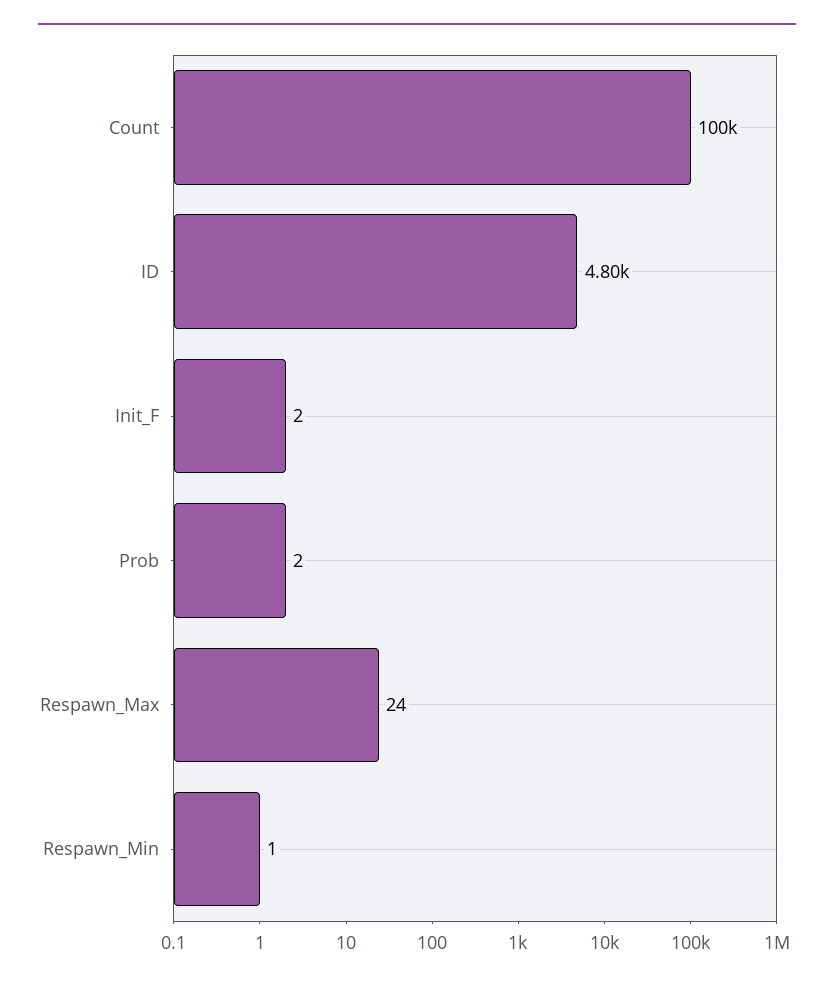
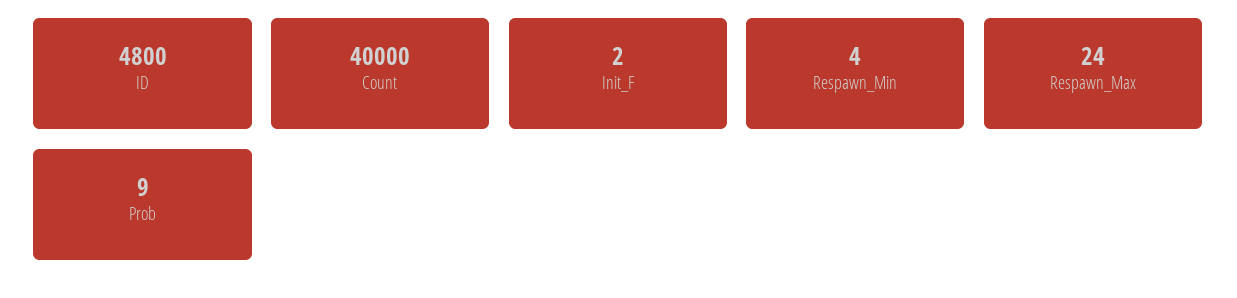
Count: 100000 -> 40000
Prob: 2 -> 9
Respawn_Min: 1 -> 4

